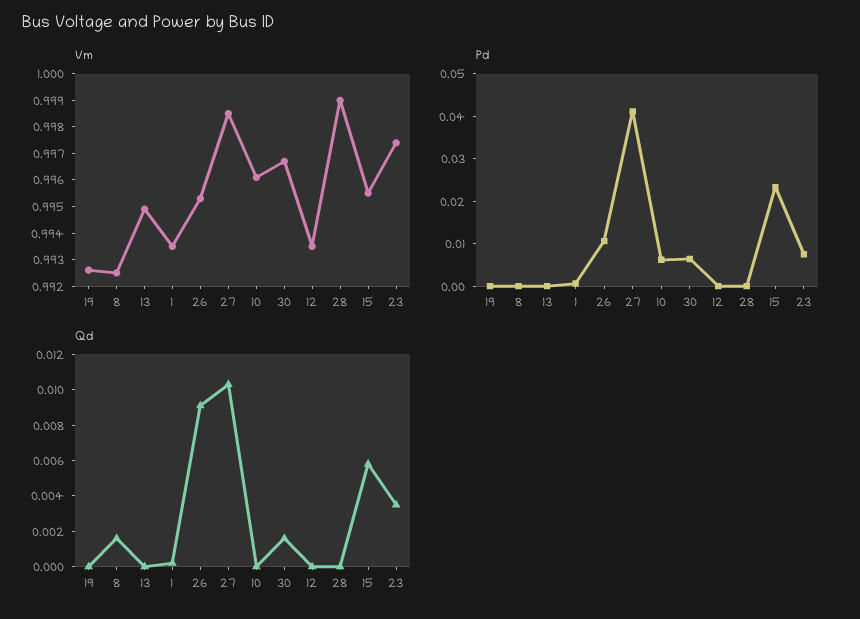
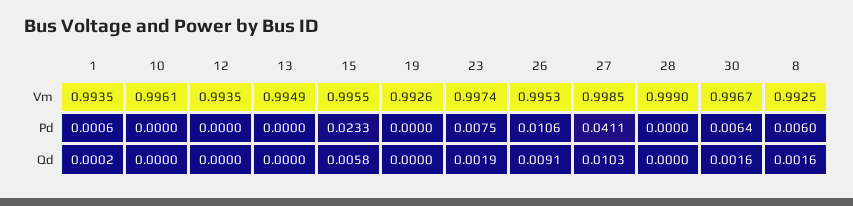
Pd, 8: 0 -> 0.006
Pd, 10: 0.006 -> 0
Qd, 23: 0.0035 -> 0.0019

